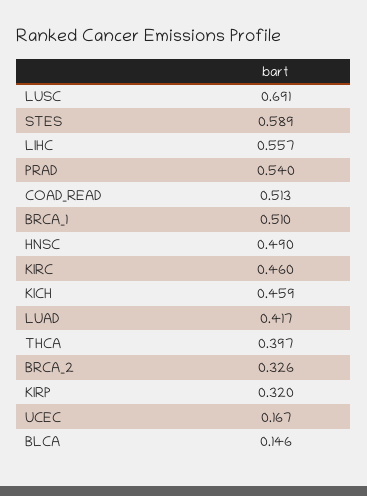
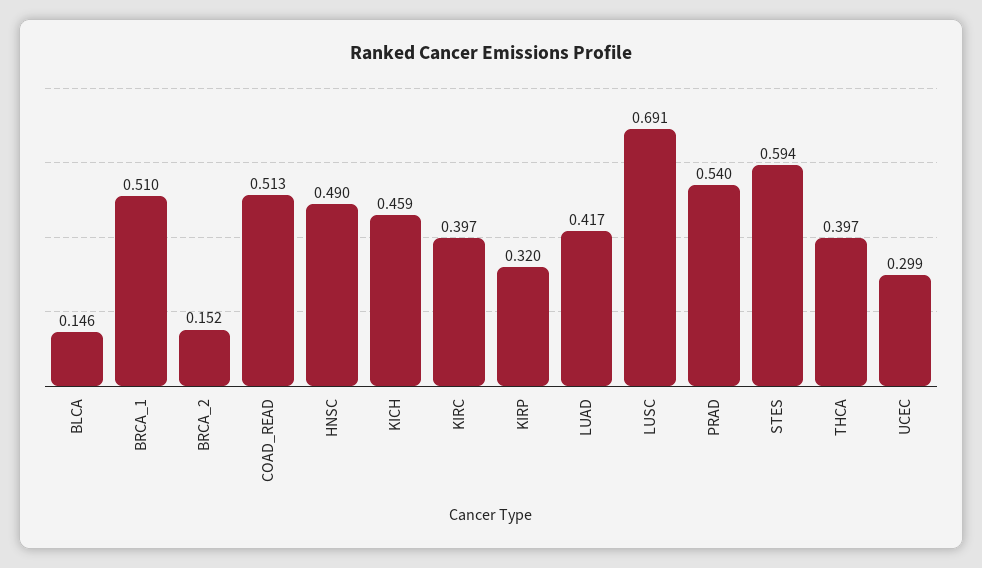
STES: 0.589 -> 0.594
LIHC: 0.557 -> none
KIRC: 0.46 -> 0.397
BRCA_2: 0.326 -> 0.152
UCEC: 0.167 -> 0.299

